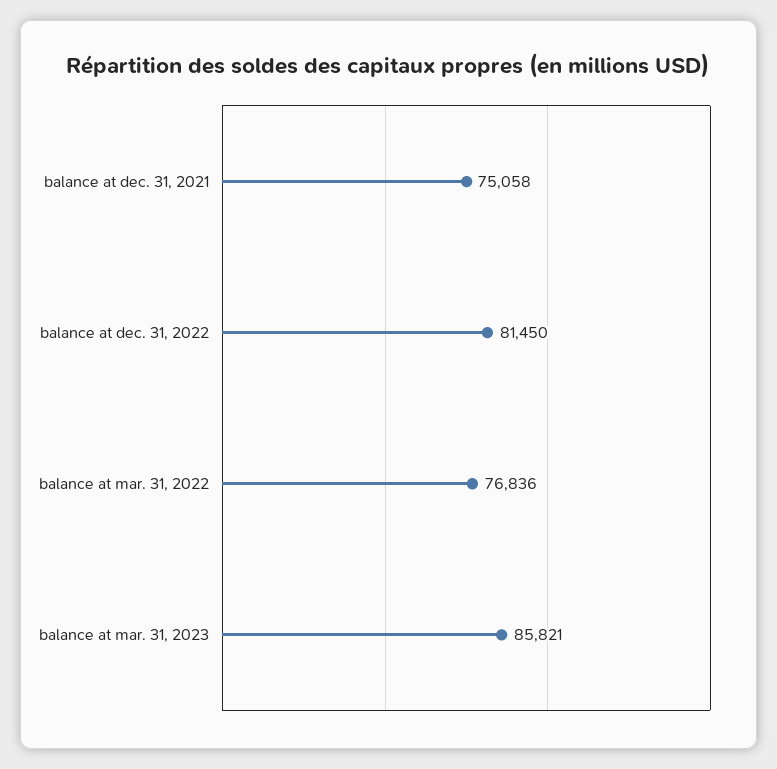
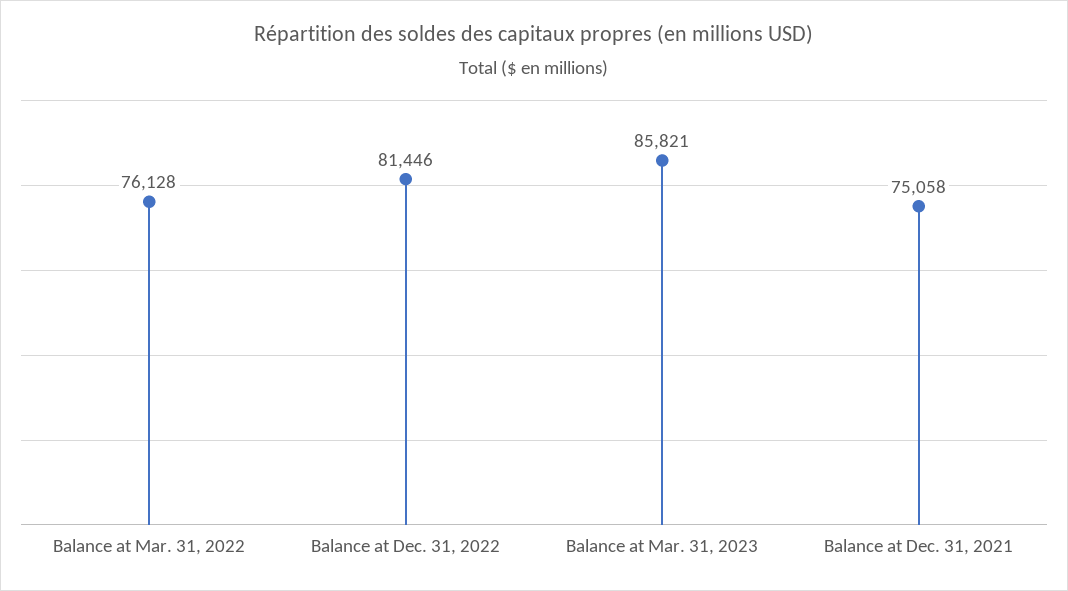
balance at dec. 31, 2022: 81450 -> 81446
balance at mar. 31, 2022: 76836 -> 76128

